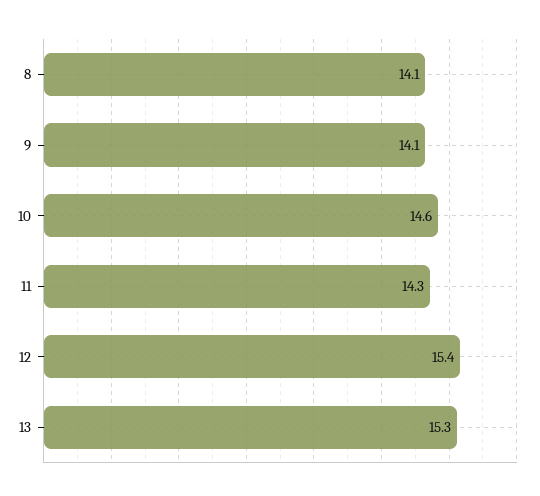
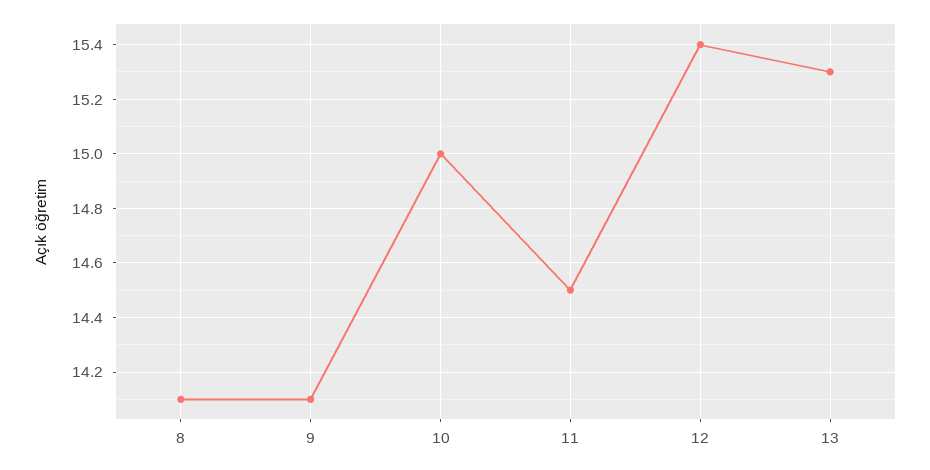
10: 14.6 -> 15
11: 14.3 -> 14.5

